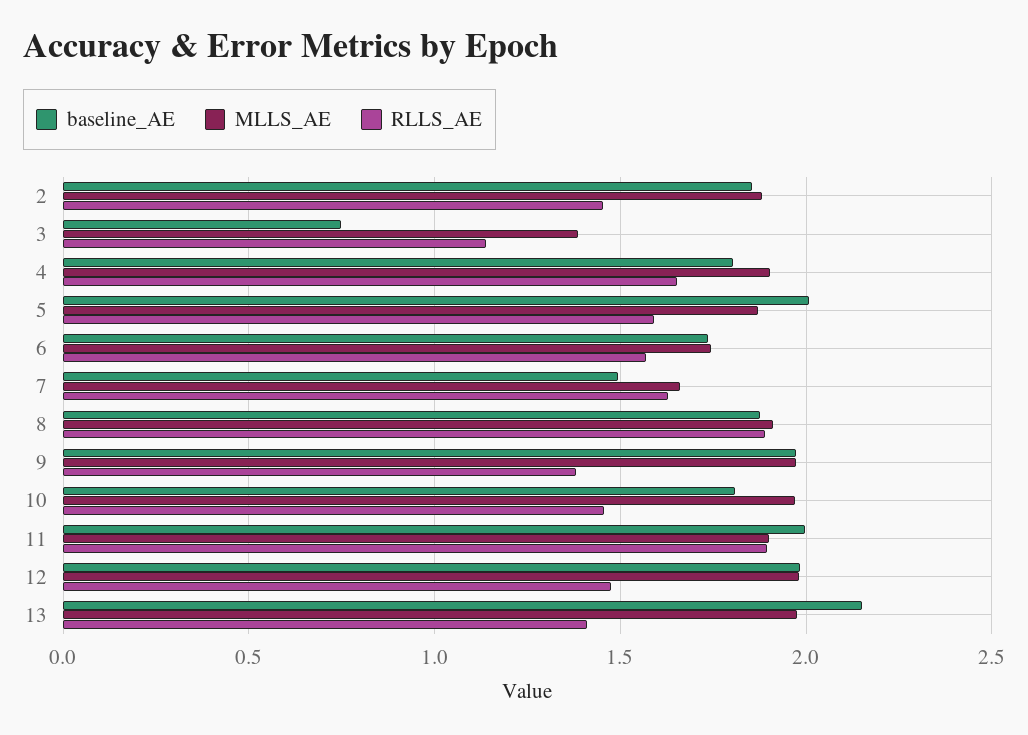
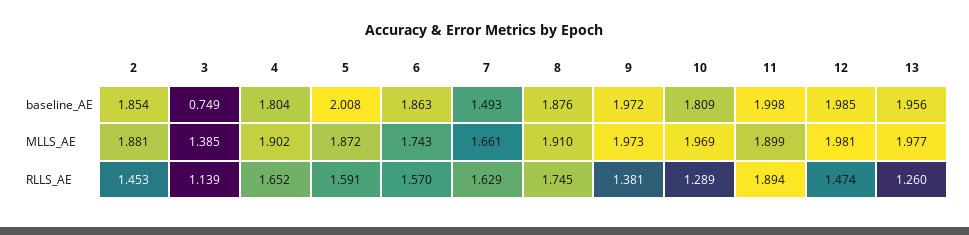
baseline_AE, 6: 1.75 -> 1.863
RLLS_AE, 8: 1.9 -> 1.745
RLLS_AE, 10: 1.45 -> 1.289
baseline_AE, 13: 2.15 -> 1.956
RLLS_AE, 13: 1.4 -> 1.26

